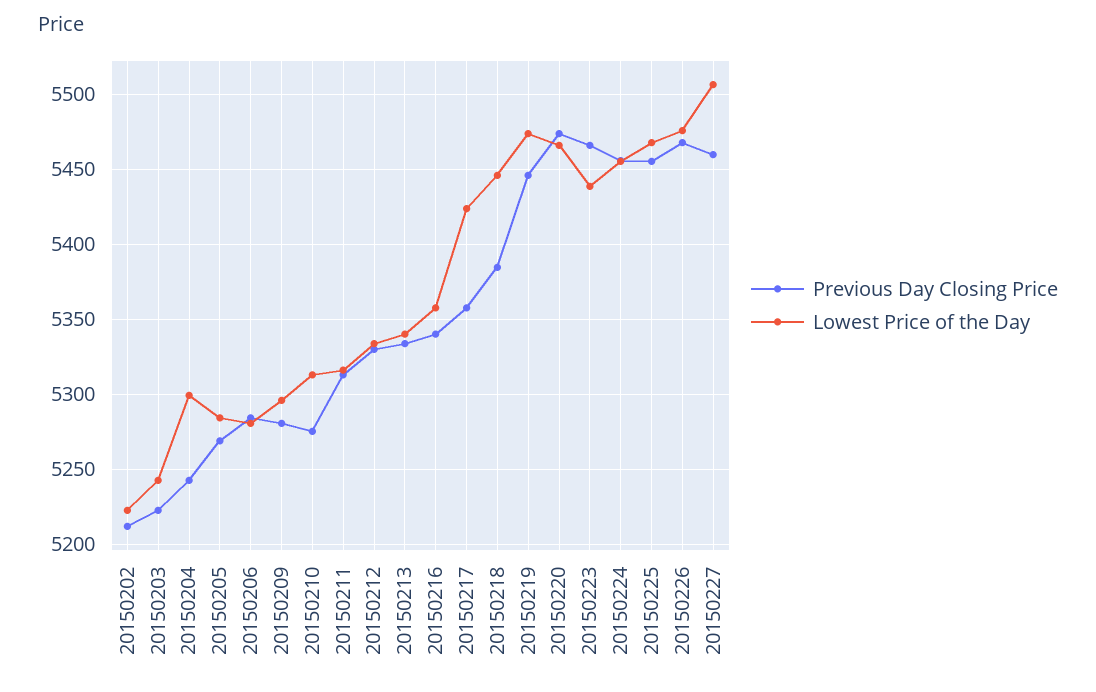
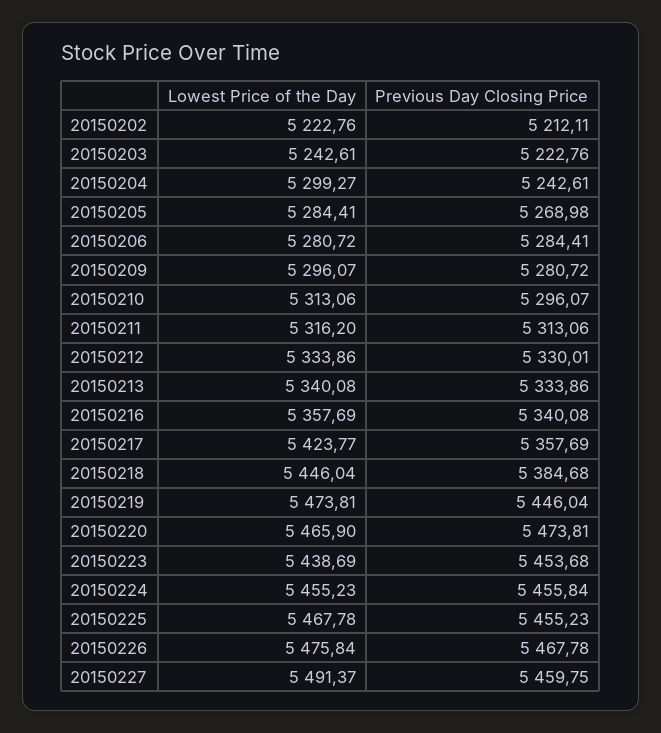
Previous Day Closing Price, 20150210: 5275 -> 5296.07
Previous Day Closing Price, 20150223: 5465 -> 5453.68
Lowest Price of the Day, 20150227: 5505 -> 5491.37

